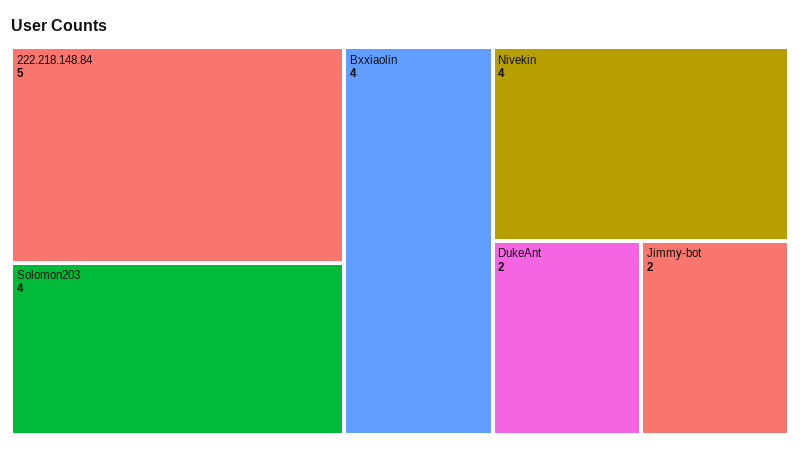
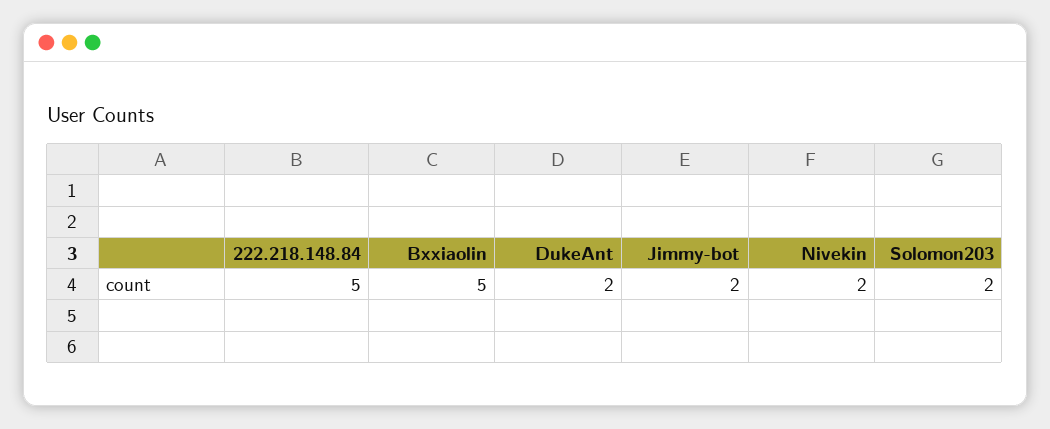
Solomon203: 4 -> 2
Bxxiaolin: 4 -> 5
Nivekin: 4 -> 2

